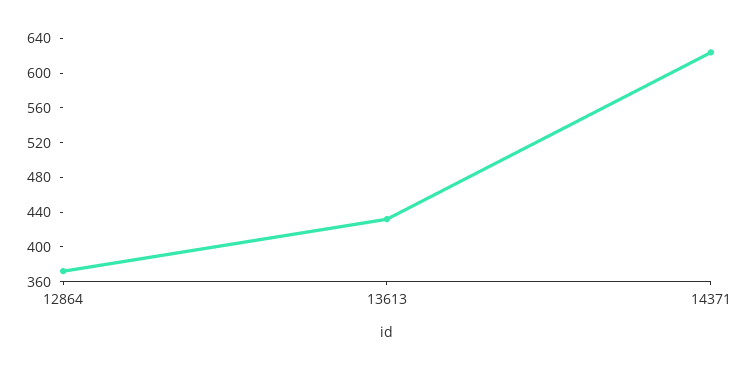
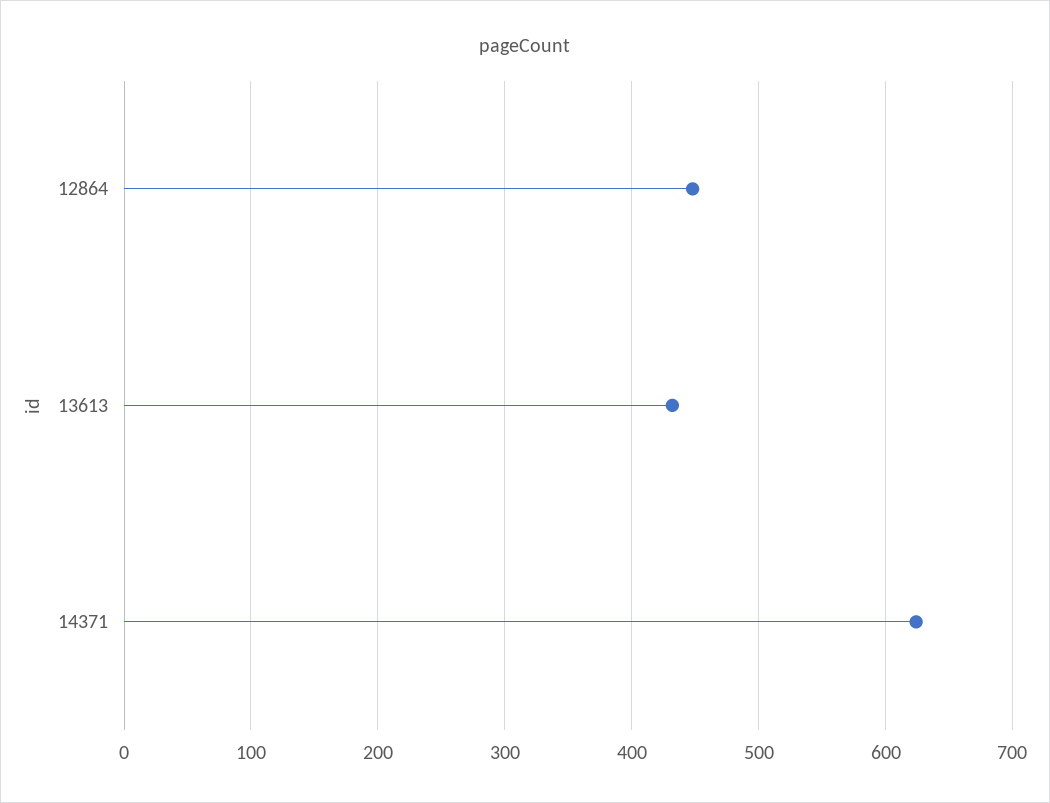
12864: 370 -> 450

